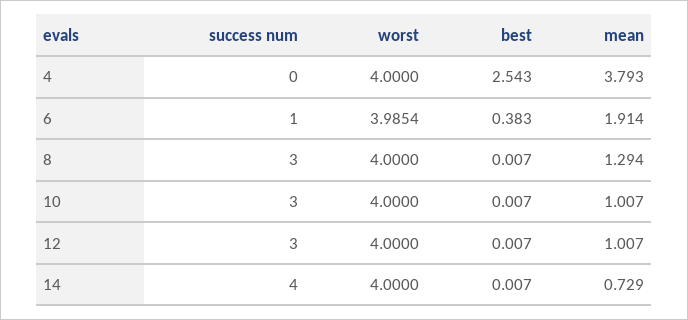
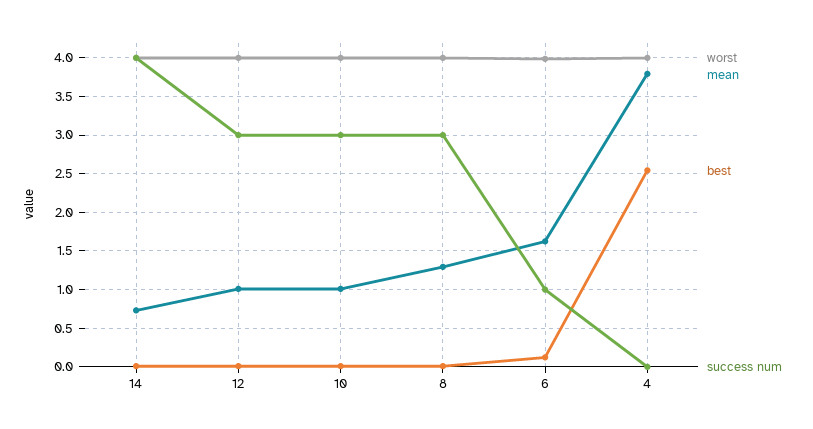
best, 6: 0.383 -> 0.1
mean, 6: 1.914 -> 1.6

